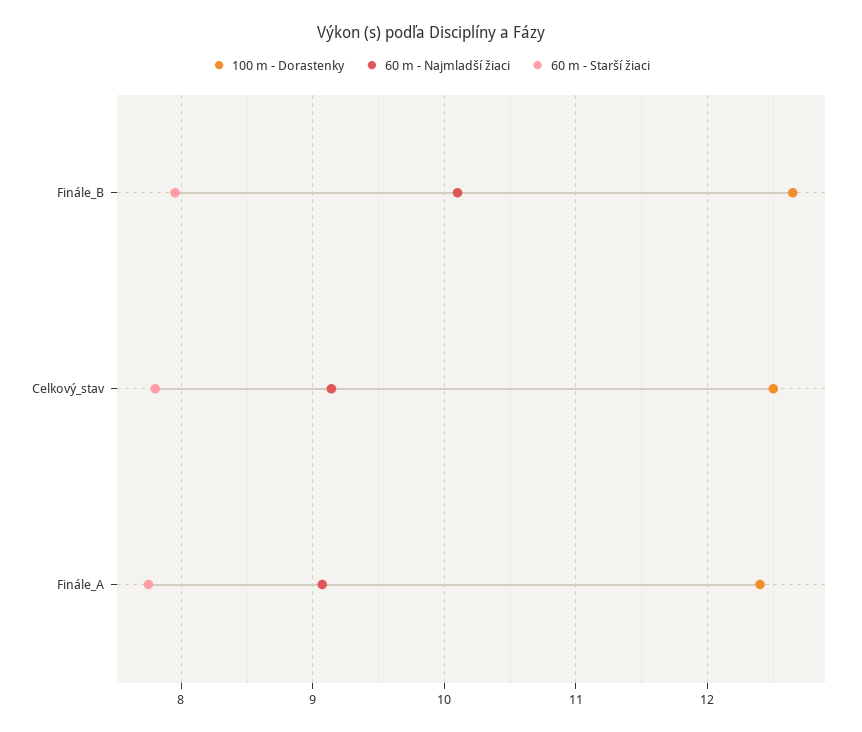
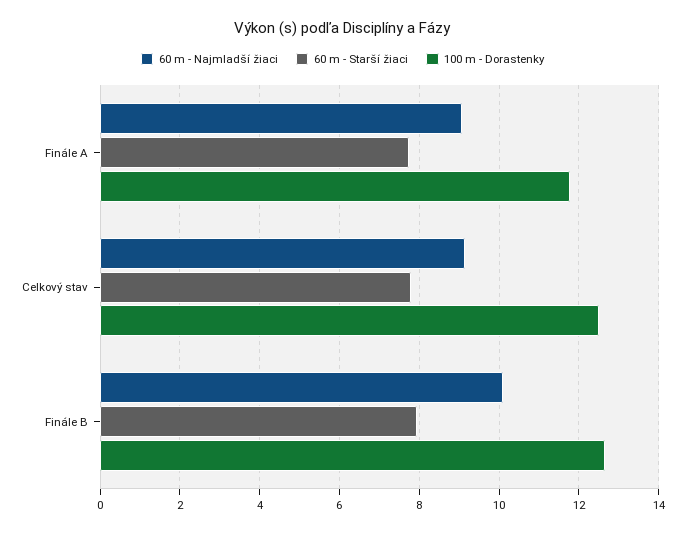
100 m - Dorastenky, Finále_A: 12.4 -> 11.8

